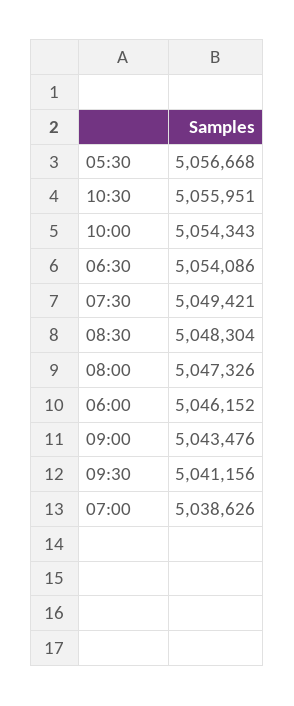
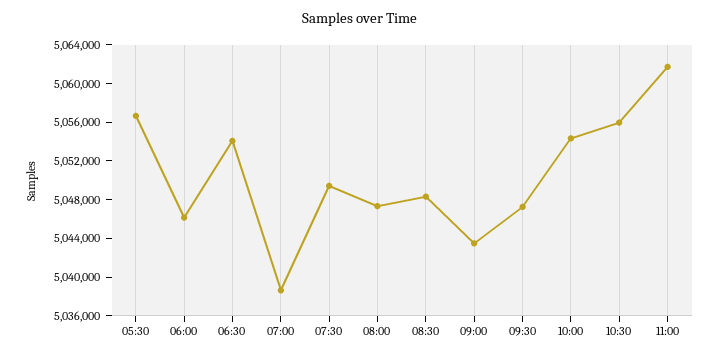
09:30: 5041156 -> 5047000
11:00: none -> 5062000

